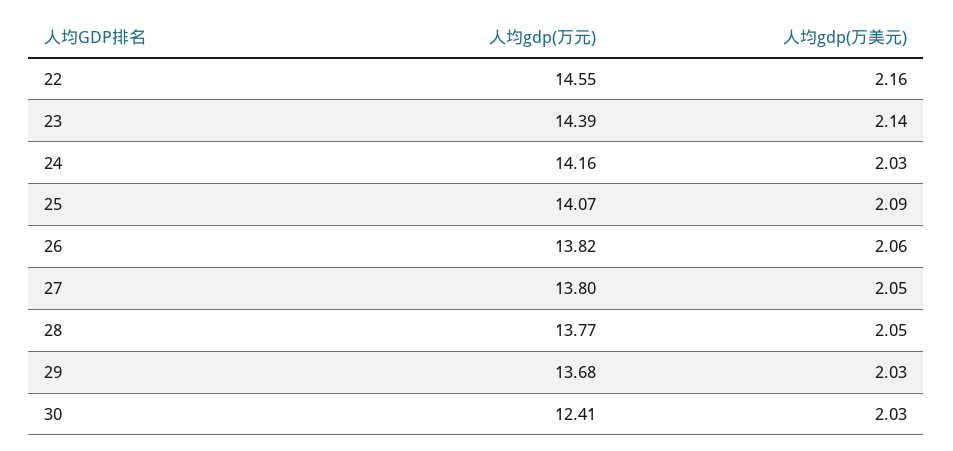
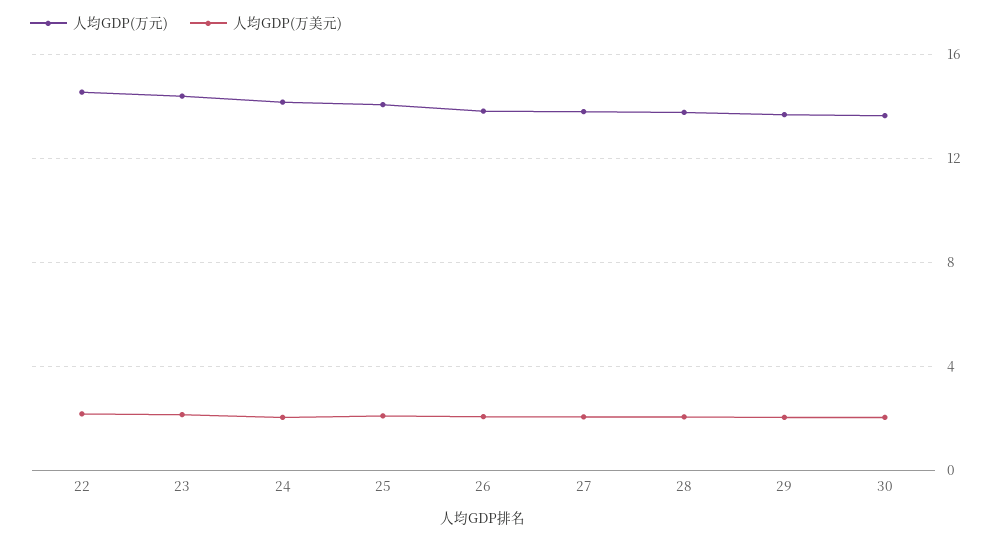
人均gdp(万元), 30: 12.41 -> 13.5

